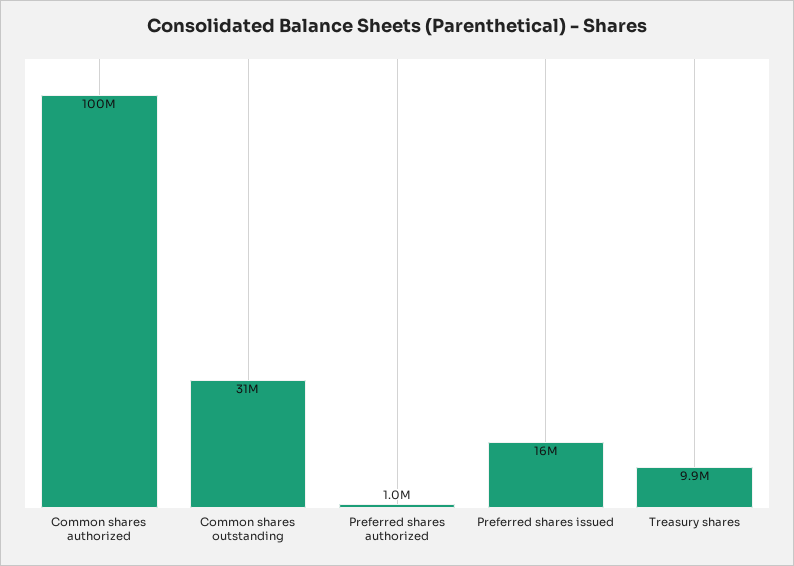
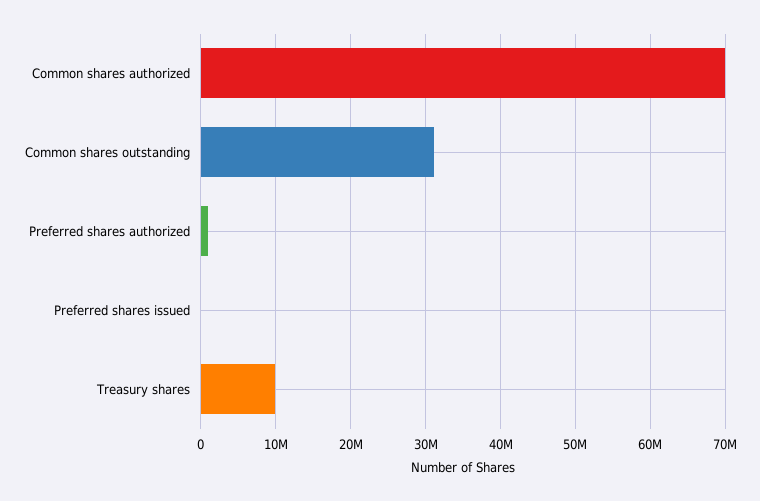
Common shares authorized: 100000000 -> 70000000
Preferred shares issued: 16000000 -> 0

